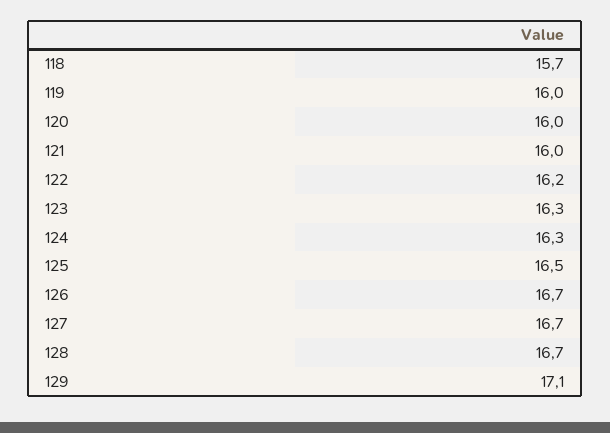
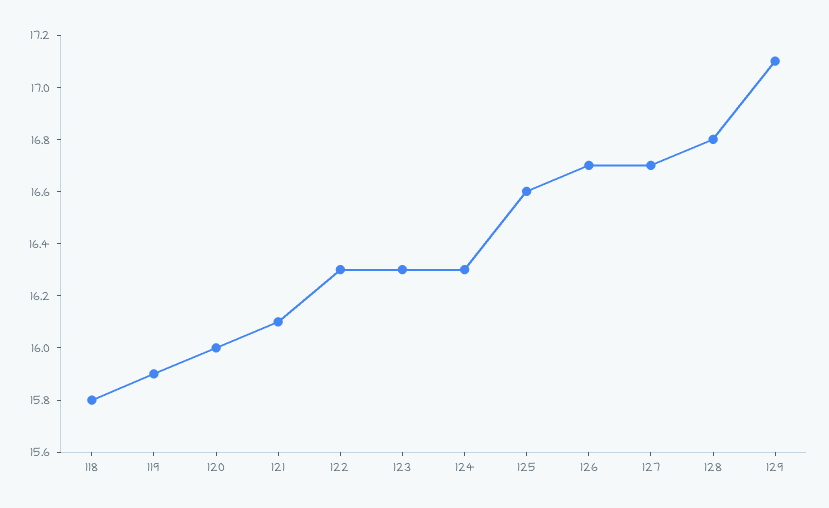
118: 15.7 -> 15.8
119: 16 -> 15.9
121: 16 -> 16.1
122: 16.2 -> 16.3
125: 16.5 -> 16.6
128: 16.7 -> 16.8

